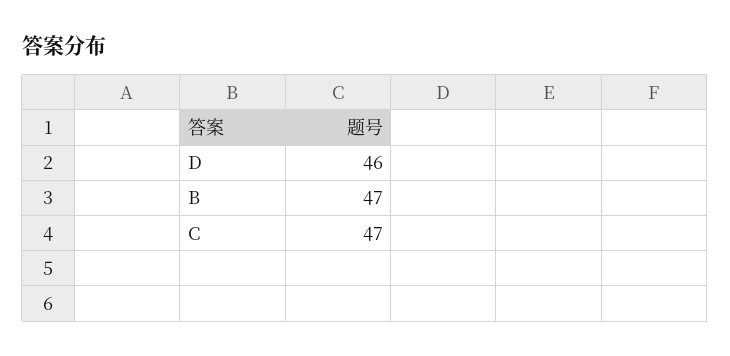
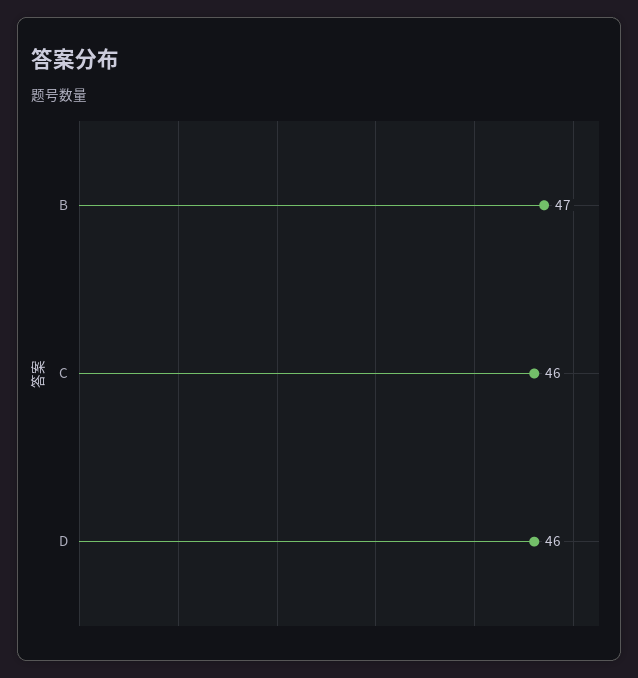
C: 47 -> 46

